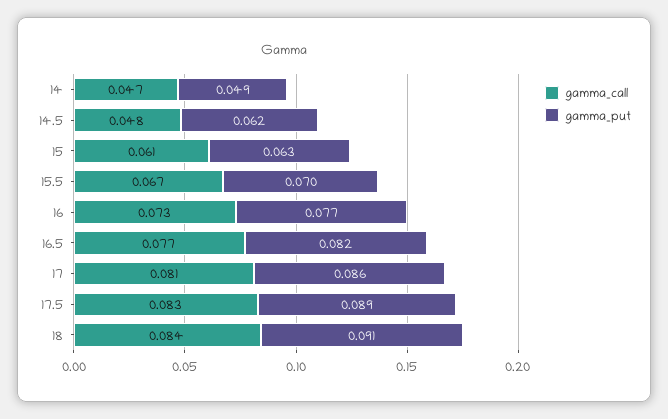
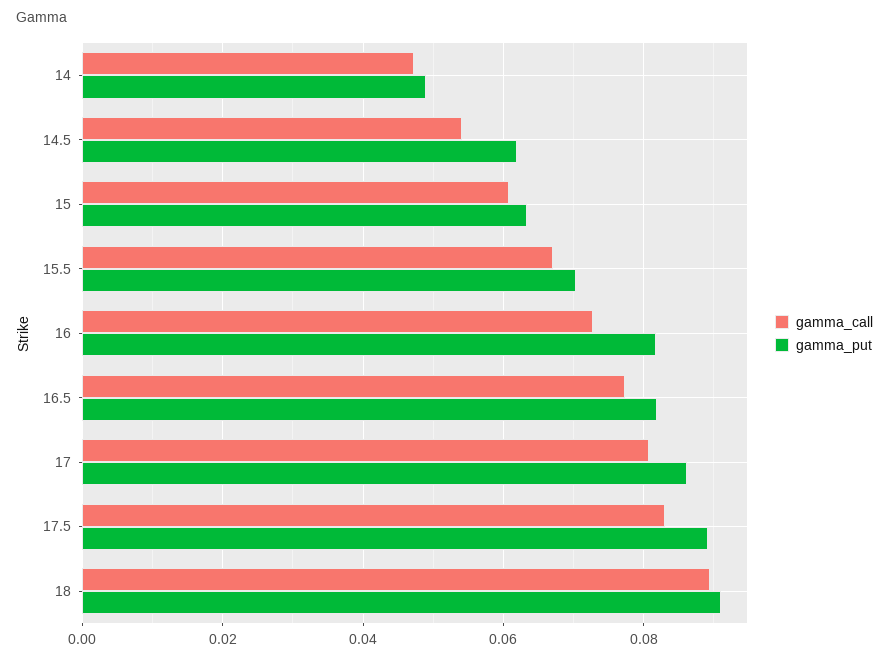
gamma_call, 14.5: 0.048 -> 0.054
gamma_put, 16: 0.077 -> 0.082
gamma_call, 18: 0.084 -> 0.09

